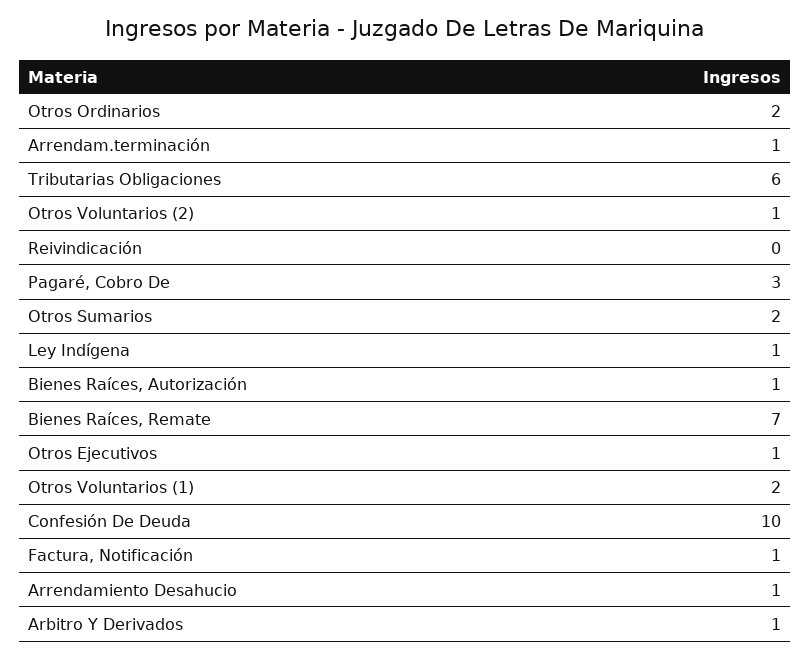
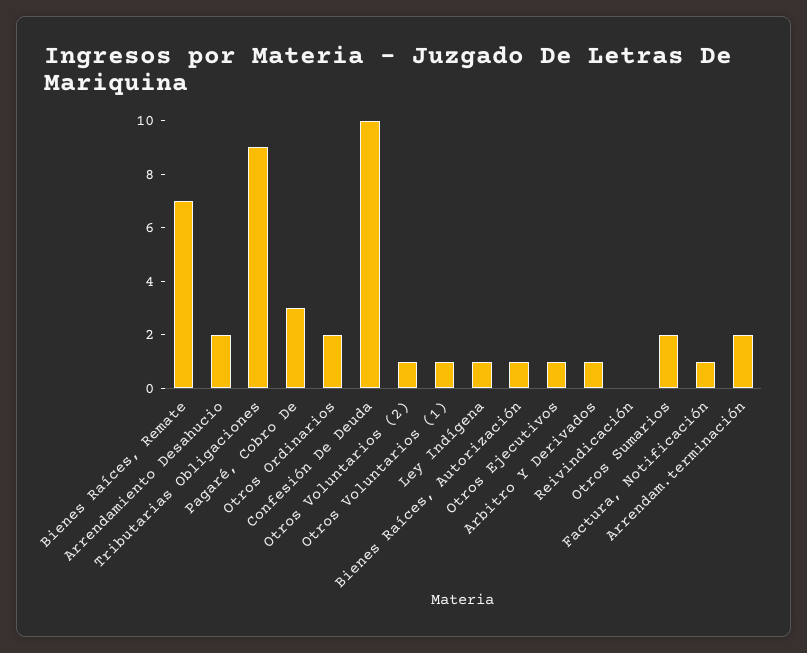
Arrendam.terminación: 1 -> 2
Tributarias Obligaciones: 6 -> 9
Otros Voluntarios (1): 2 -> 1
Arrendamiento Desahucio: 1 -> 2

